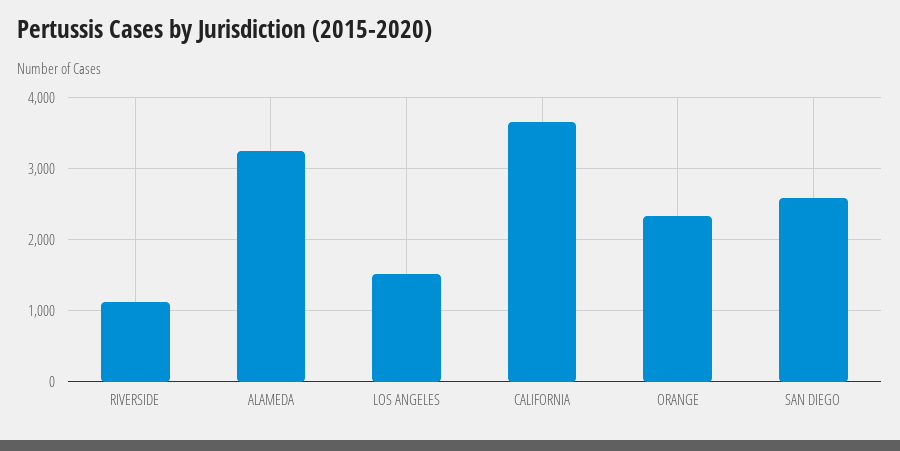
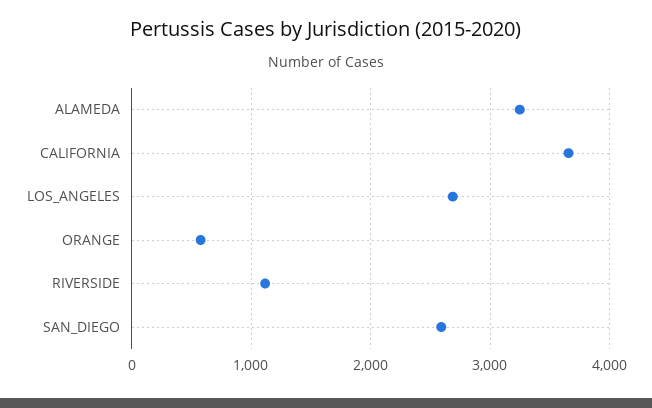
LOS ANGELES: 1500 -> 2700
ORANGE: 2300 -> 600

